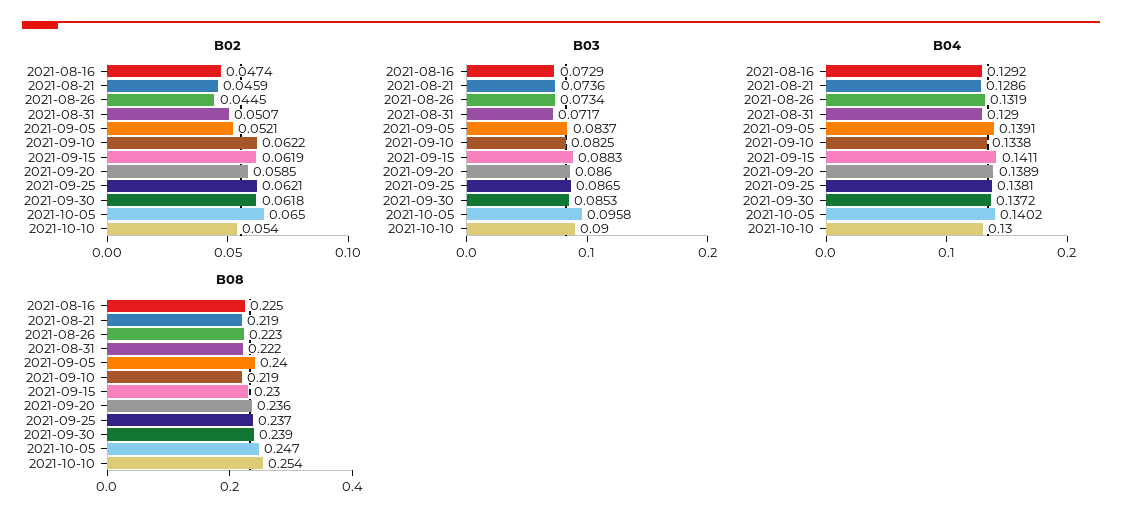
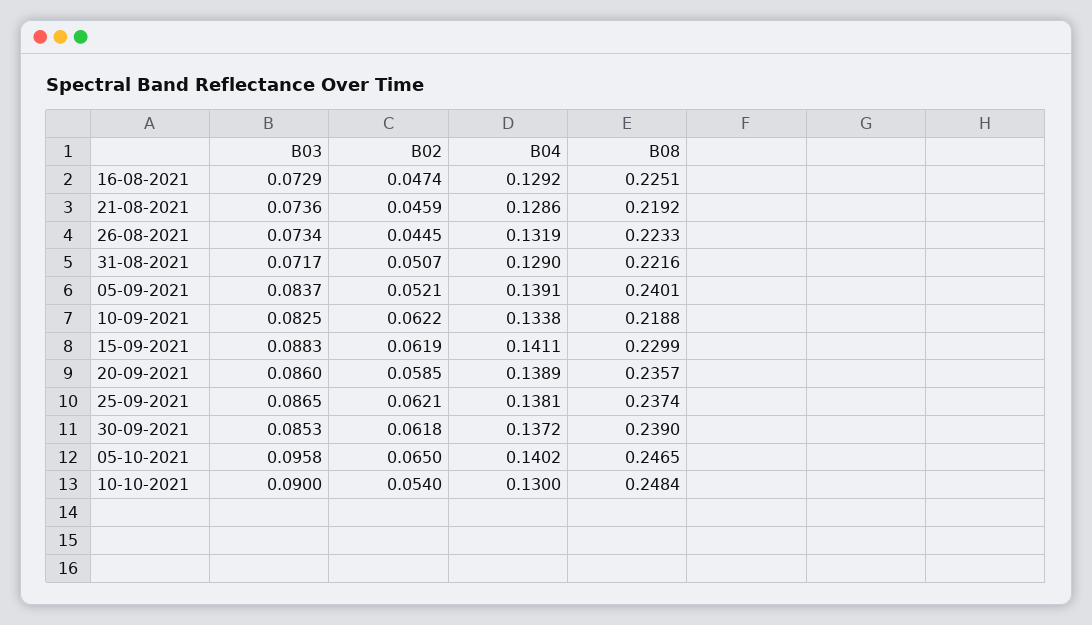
B08, 2021-10-10: 0.254 -> 0.2484

